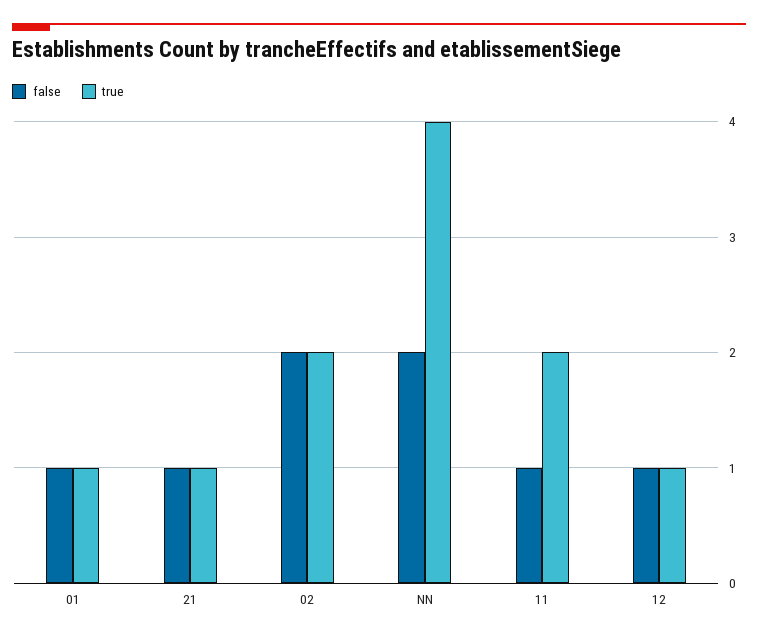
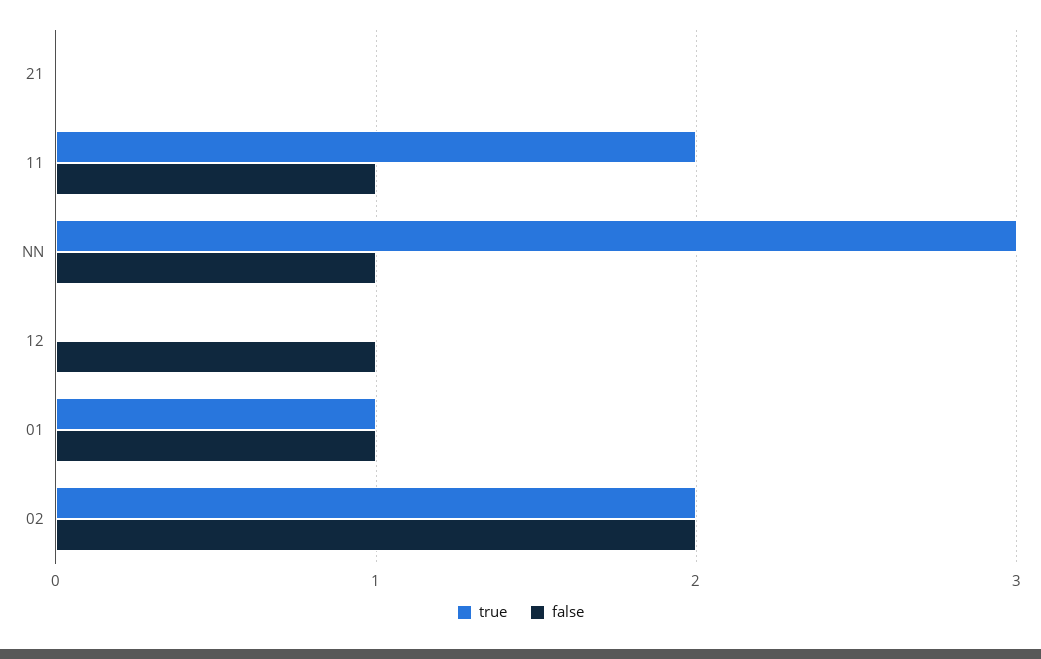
false, 21: 1 -> 0
true, 21: 1 -> 0
false, NN: 2 -> 1
true, NN: 4 -> 3
true, 12: 1 -> 0

